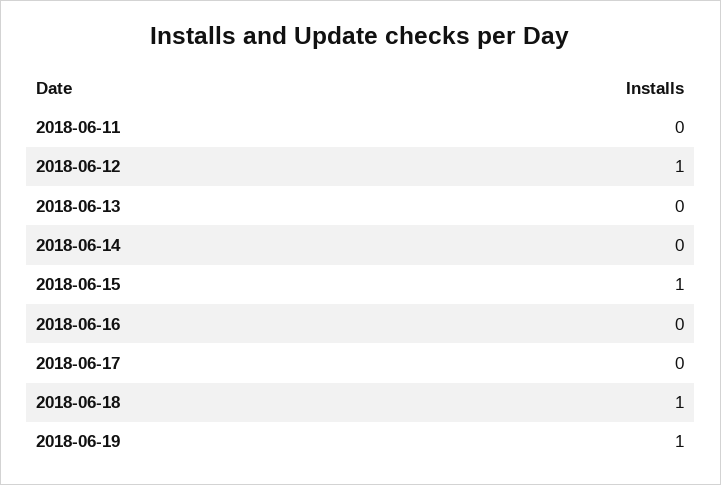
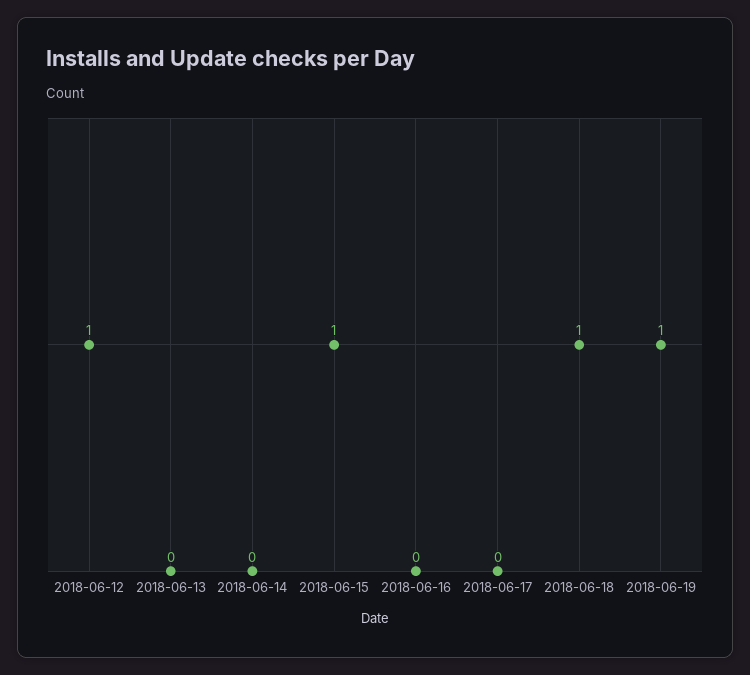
2018-06-11: 0 -> none

